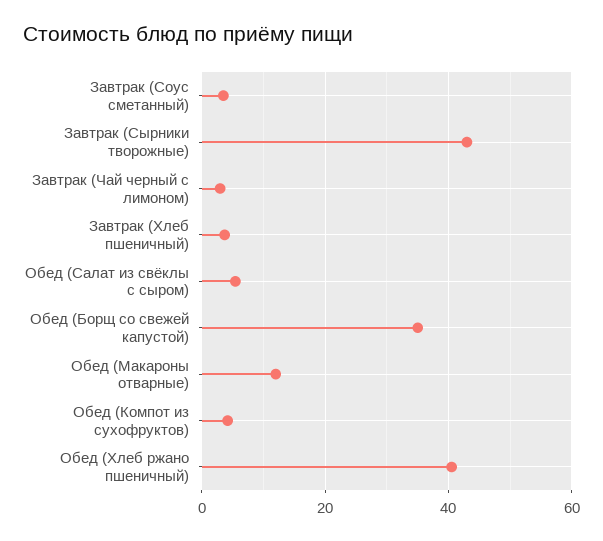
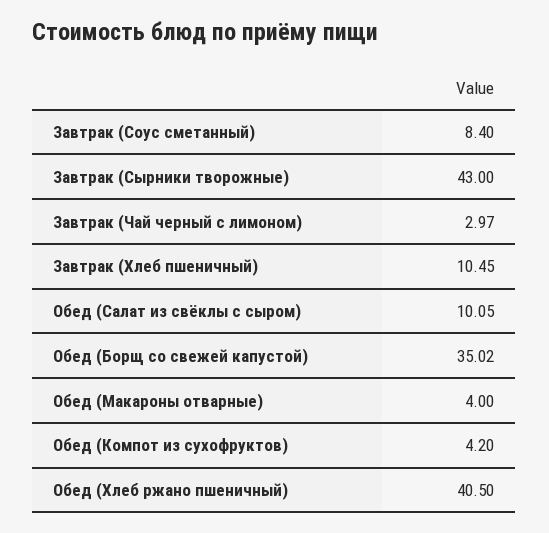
Завтрак (Соус сметанный): 4 -> 8.4
Завтрак (Хлеб пшеничный): 4 -> 10.45
Обед (Салат из свёклы с сыром): 6 -> 10.05
Обед (Макароны отварные): 12 -> 4

